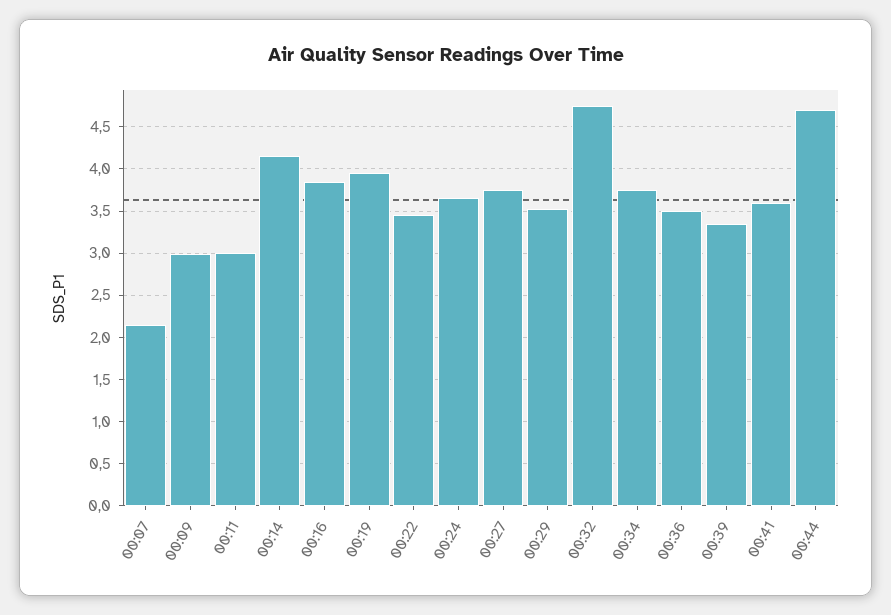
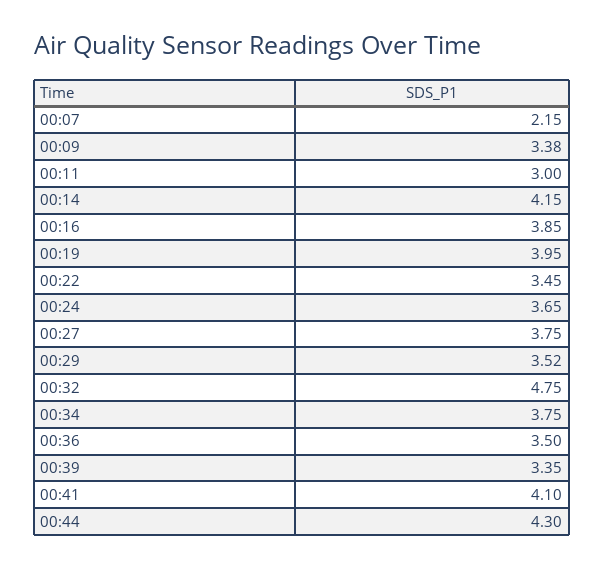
00:09: 3 -> 3.38
00:41: 3.6 -> 4.1
00:44: 4.7 -> 4.3

